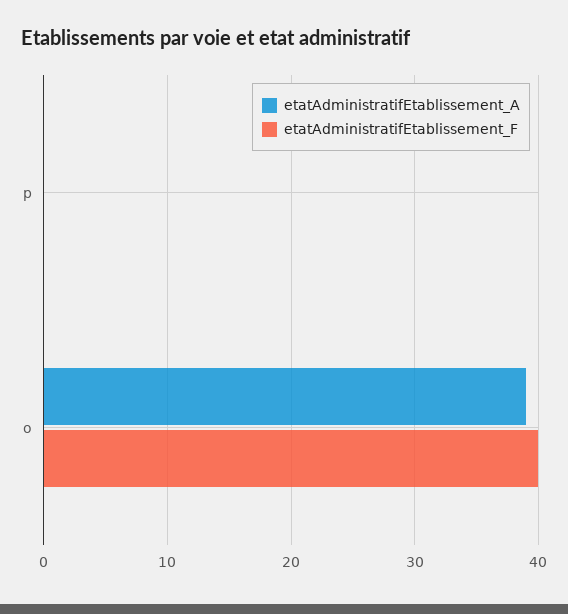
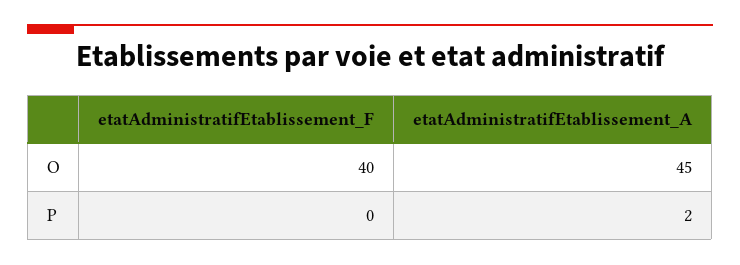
etatAdministratifEtablissement_A, p: 0 -> 2
etatAdministratifEtablissement_A, o: 39 -> 45

